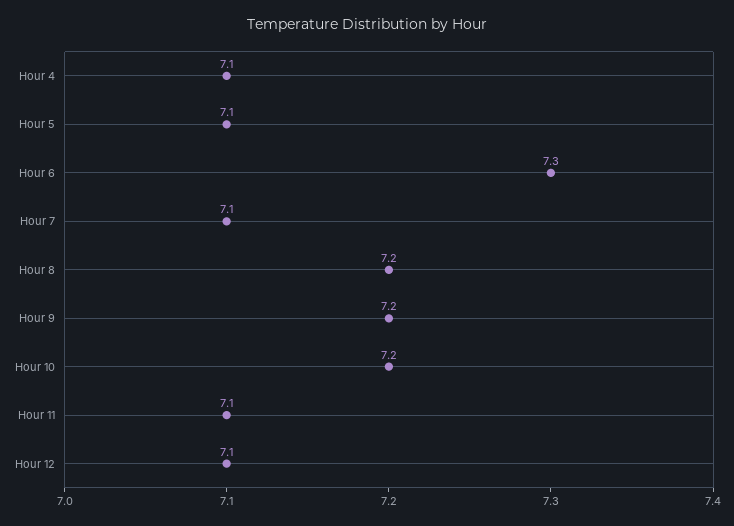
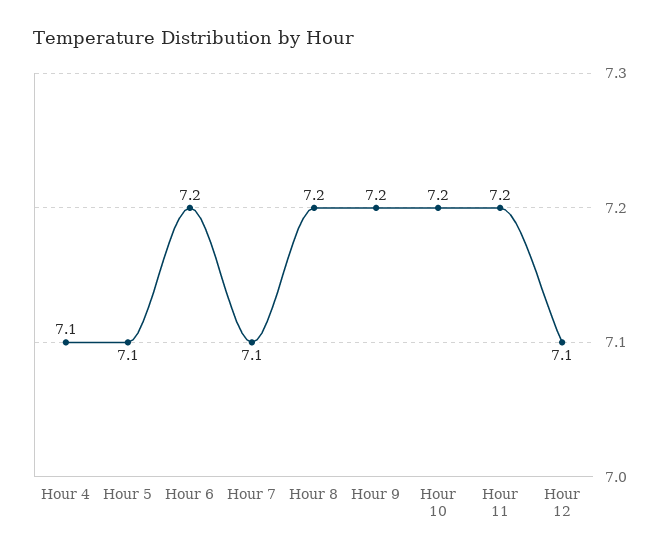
Hour 6: 7.3 -> 7.2
Hour 11: 7.1 -> 7.2

